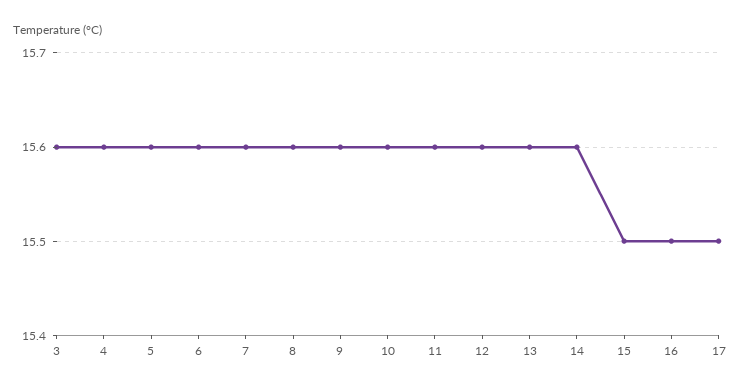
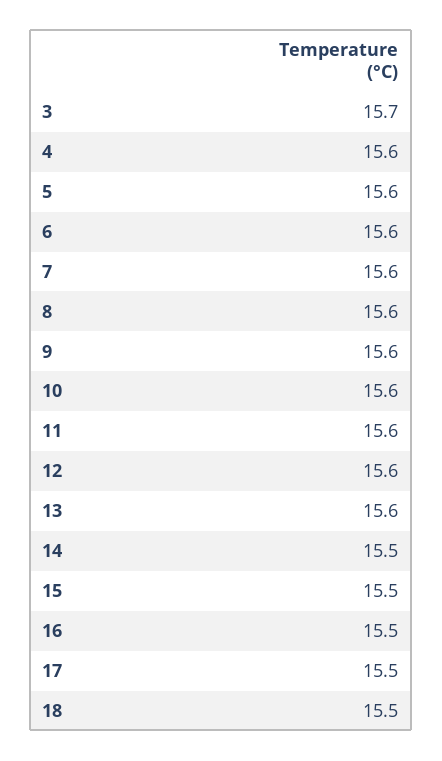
3: 15.6 -> 15.7
14: 15.6 -> 15.5
18: none -> 15.5

